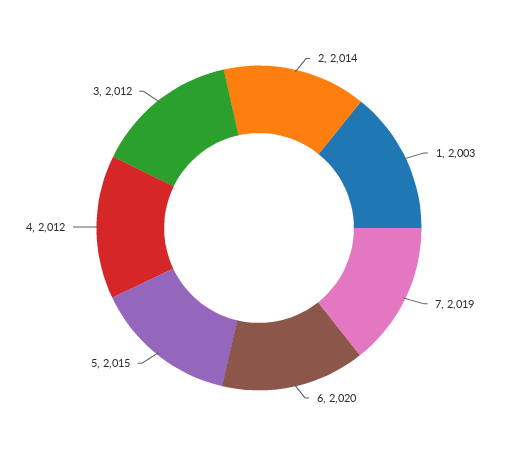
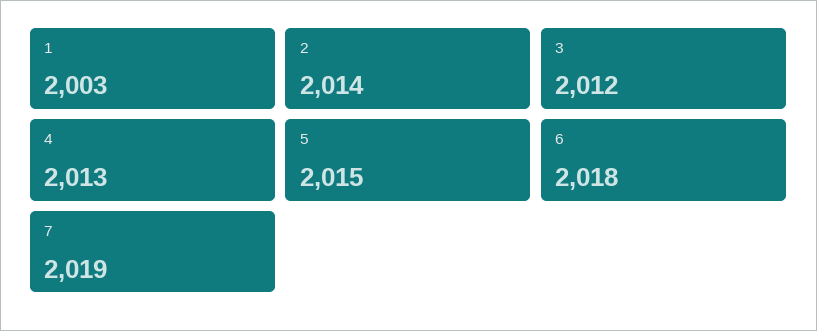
6: 2020 -> 2018
4: 2012 -> 2013

